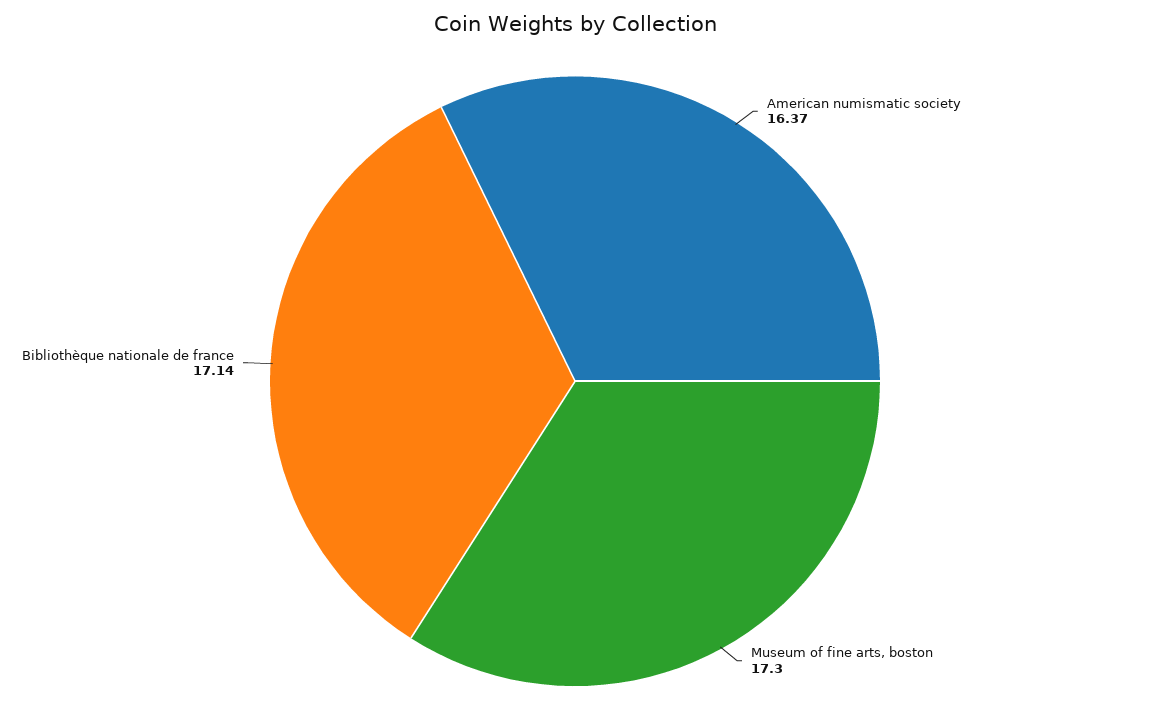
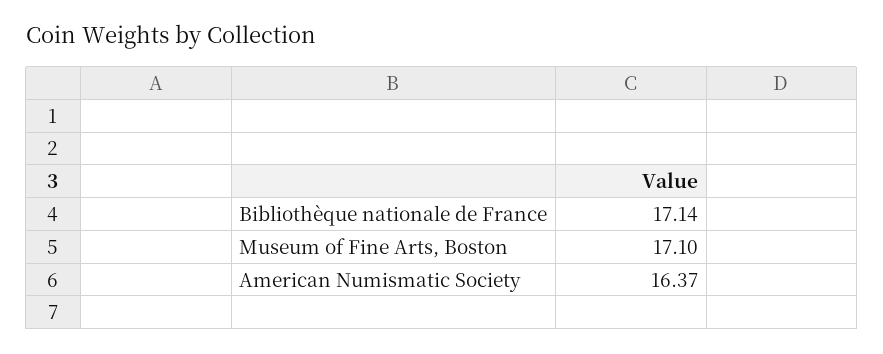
Museum of fine arts, boston: 17.3 -> 17.1

